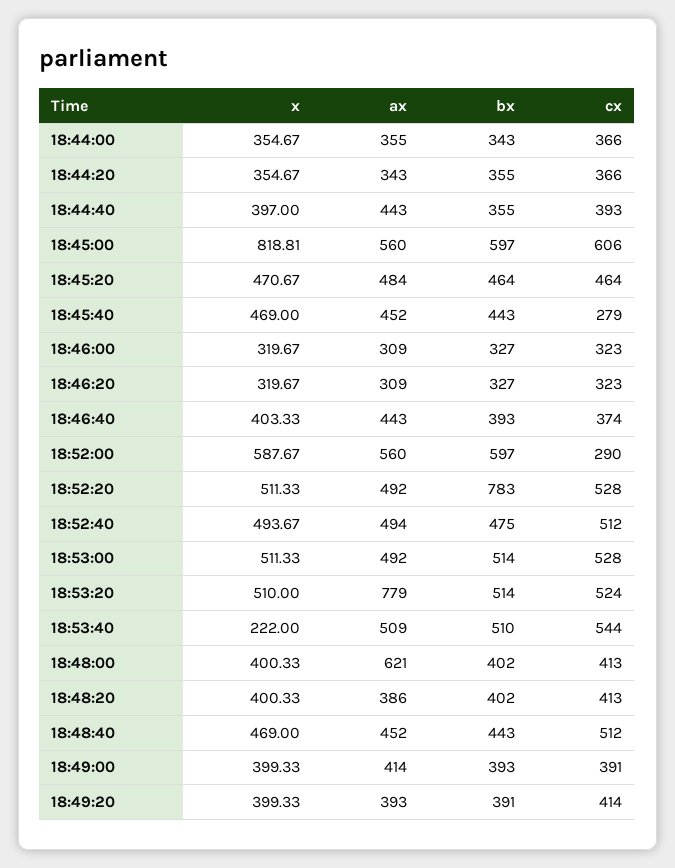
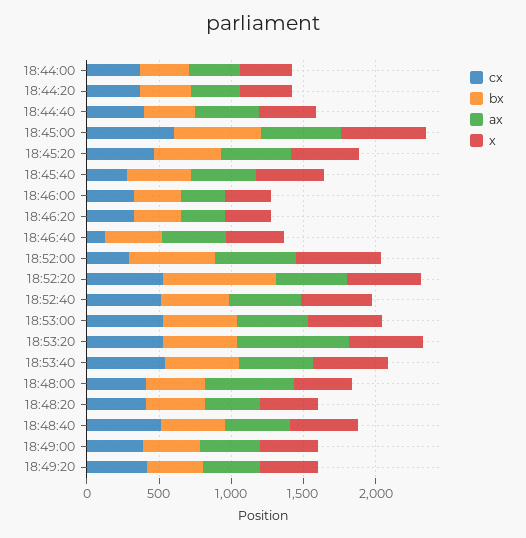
x, 18:45:00: 818.81 -> 600
cx, 18:46:40: 374 -> 100
x, 18:53:40: 222 -> 500

